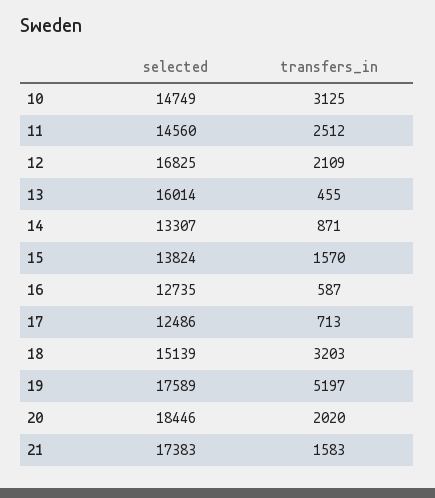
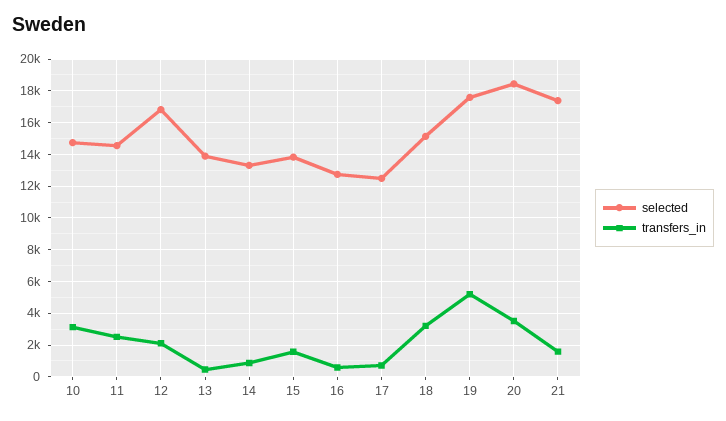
selected, 13: 16014 -> 14000
transfers_in, 20: 2020 -> 3500

